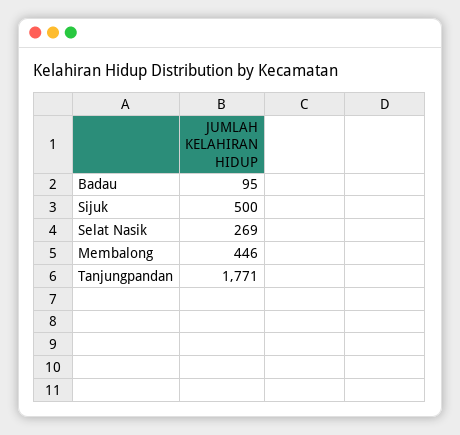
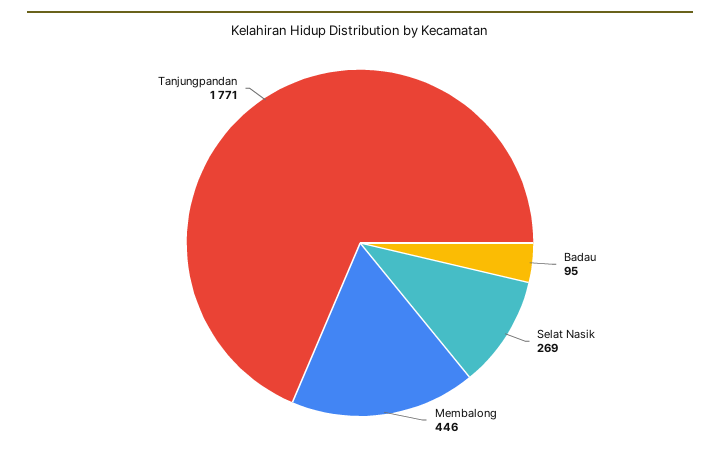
Sijuk: 500 -> none

